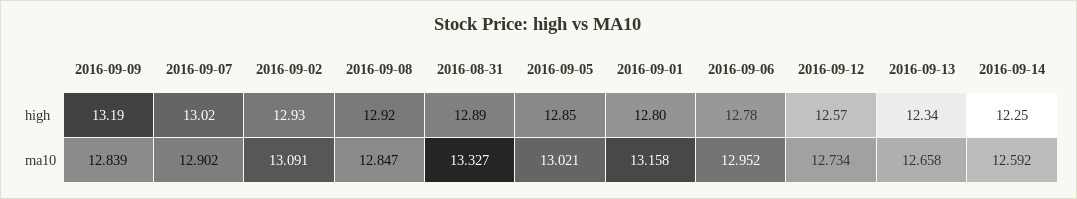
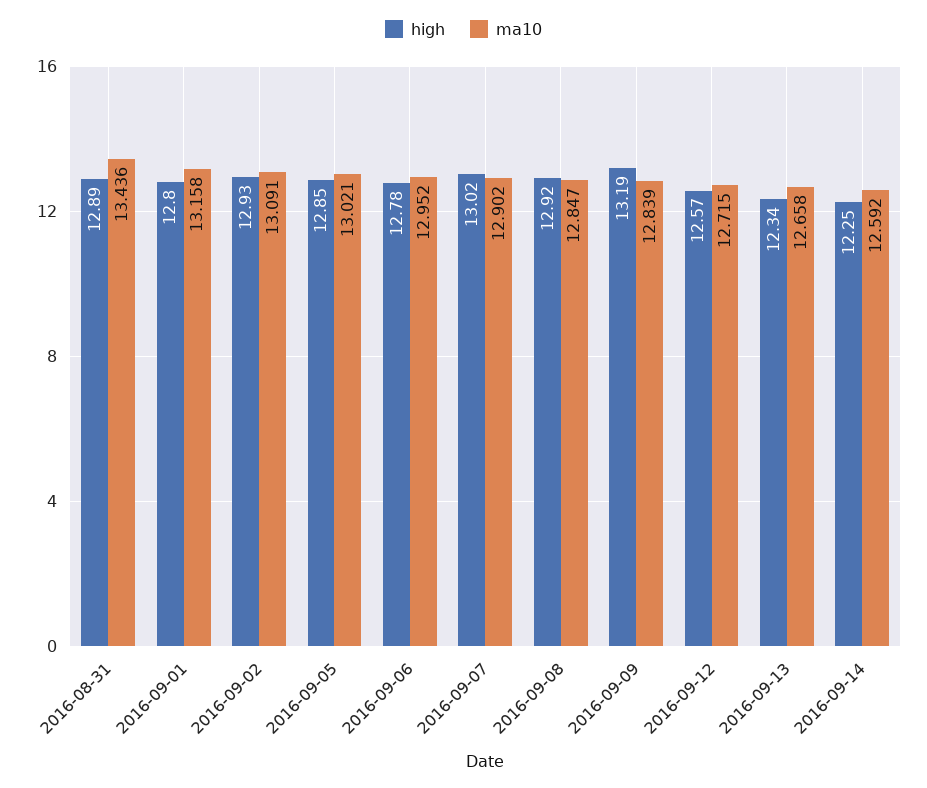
ma10, 2016-08-31: 13.327 -> 13.436
ma10, 2016-09-12: 12.734 -> 12.715

